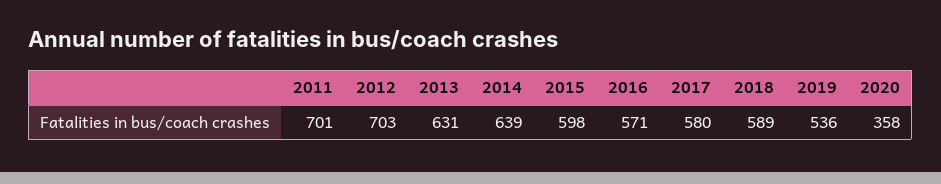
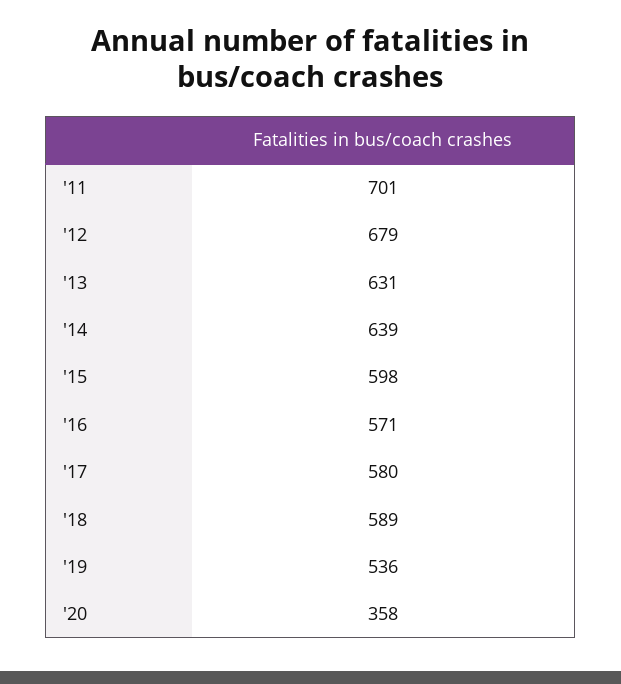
2012: 703 -> 679

